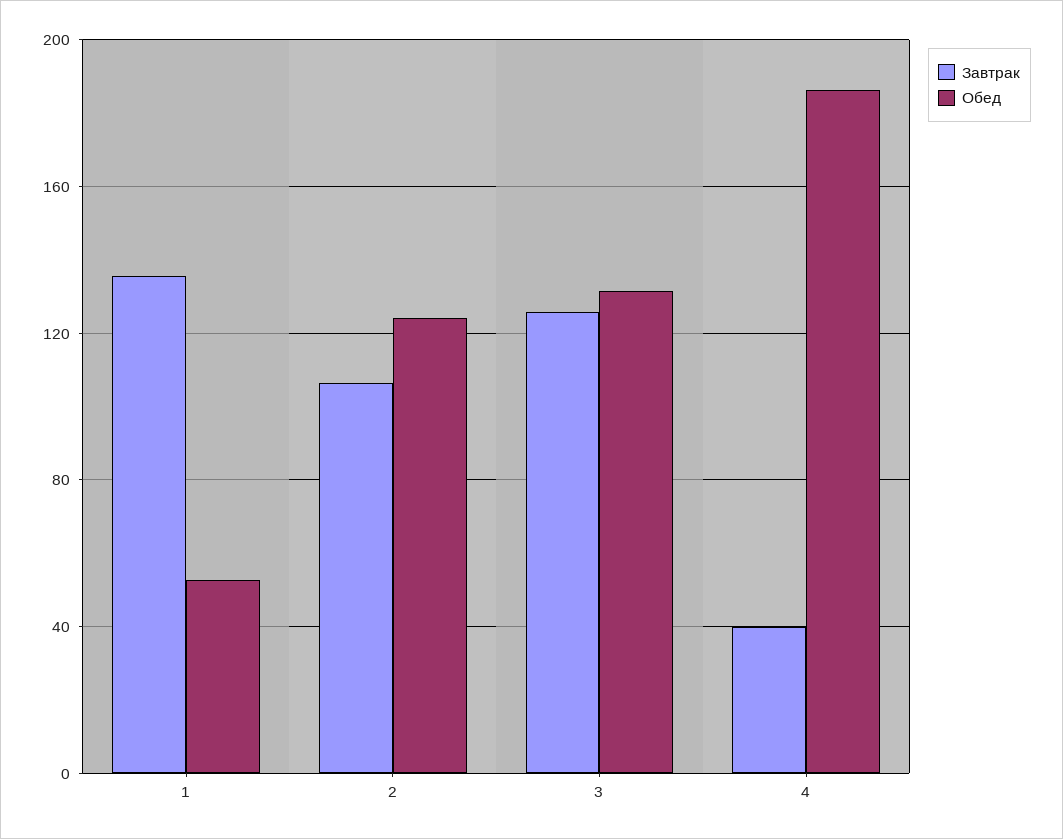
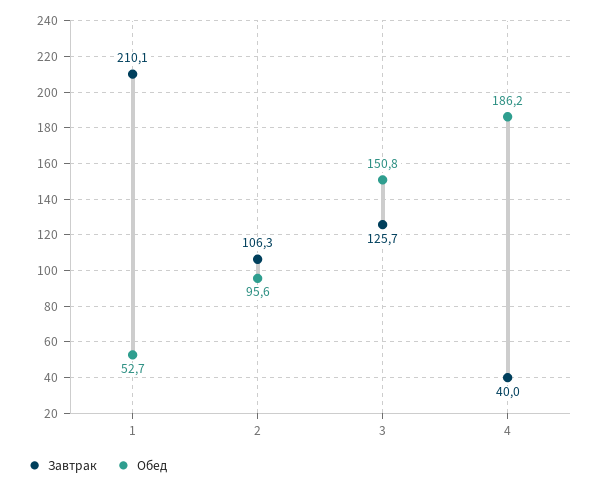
Завтрак, 1: 135 -> 210.1
Обед, 2: 125 -> 95.6
Обед, 3: 130 -> 150.8

